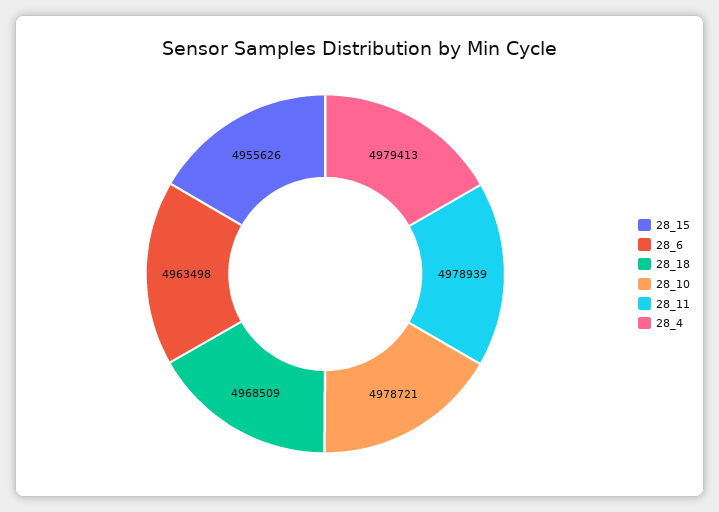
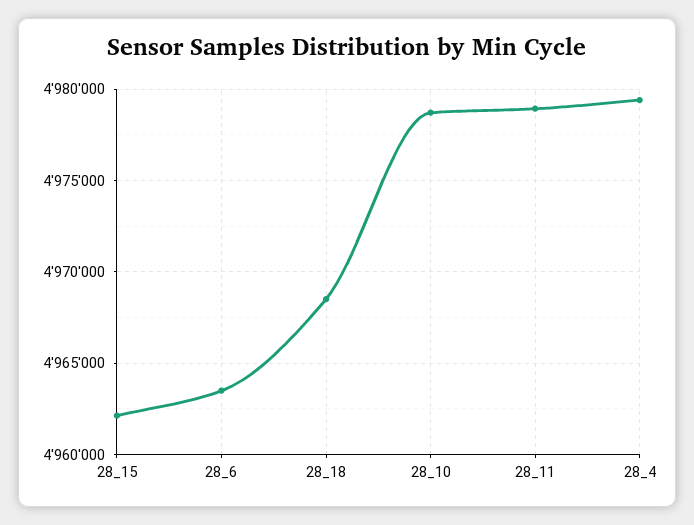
28_15: 4955626 -> 4962000

